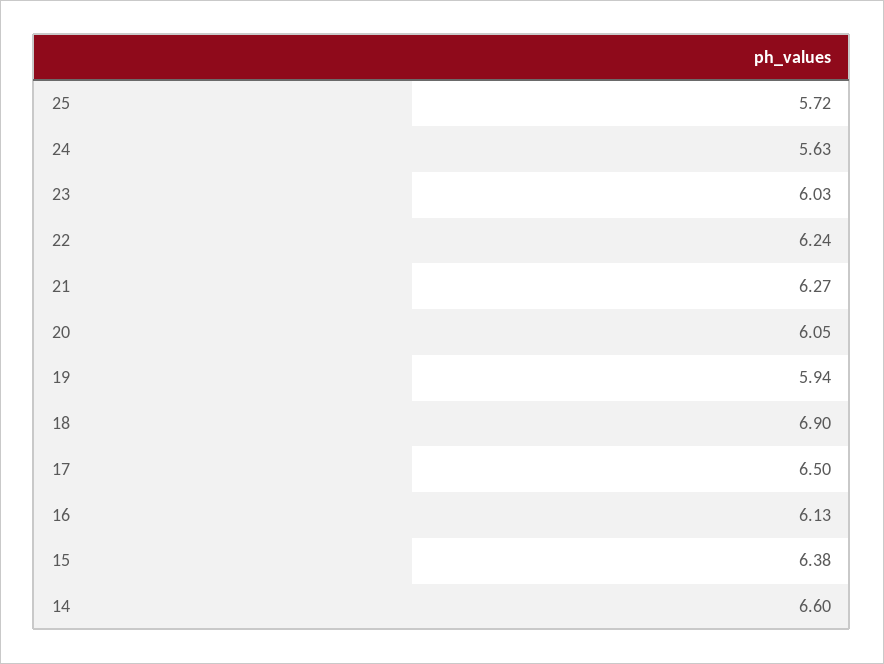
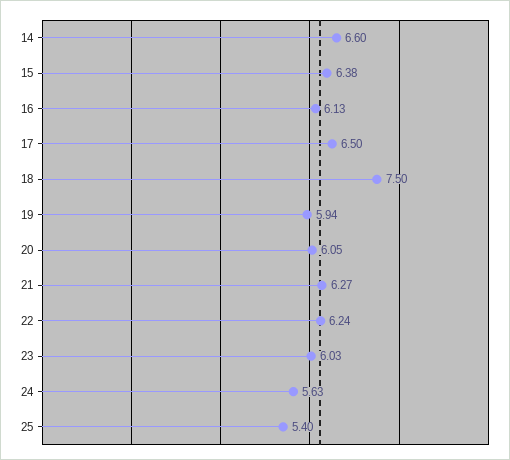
25: 5.72 -> 5.4
18: 6.9 -> 7.5

